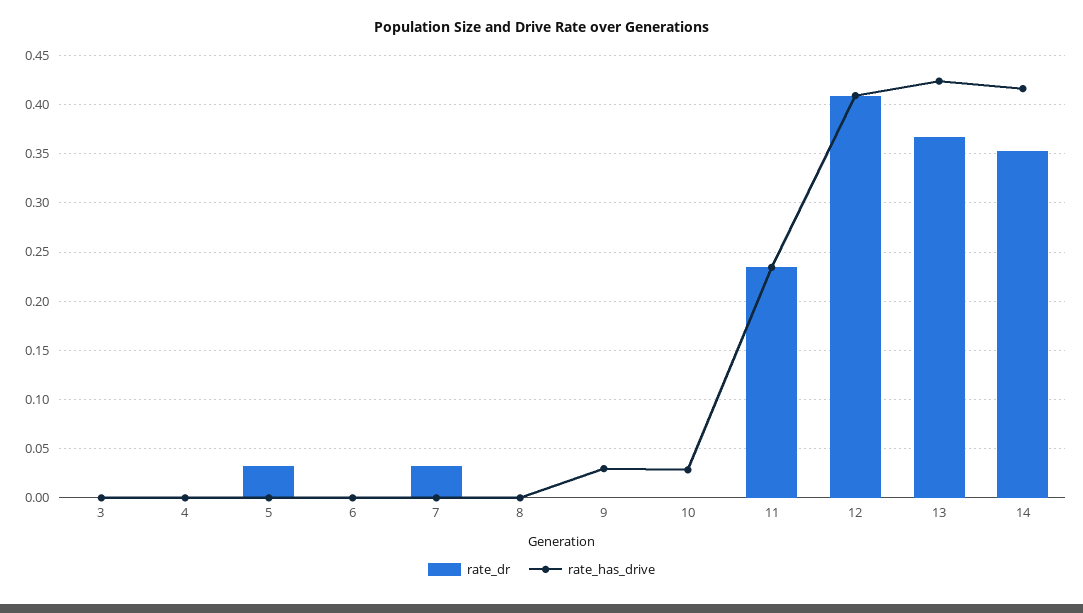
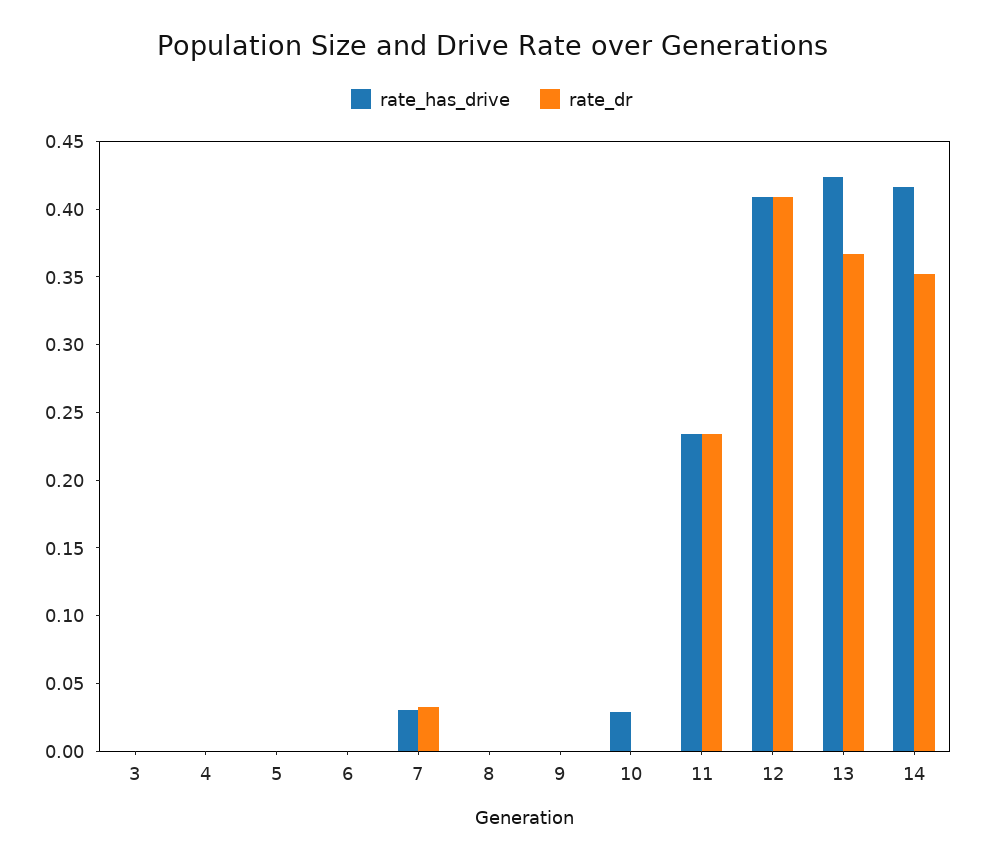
rate_dr, 5: 0.03 -> 0
rate_has_drive, 7: 0 -> 0.03
rate_has_drive, 9: 0.03 -> 0

